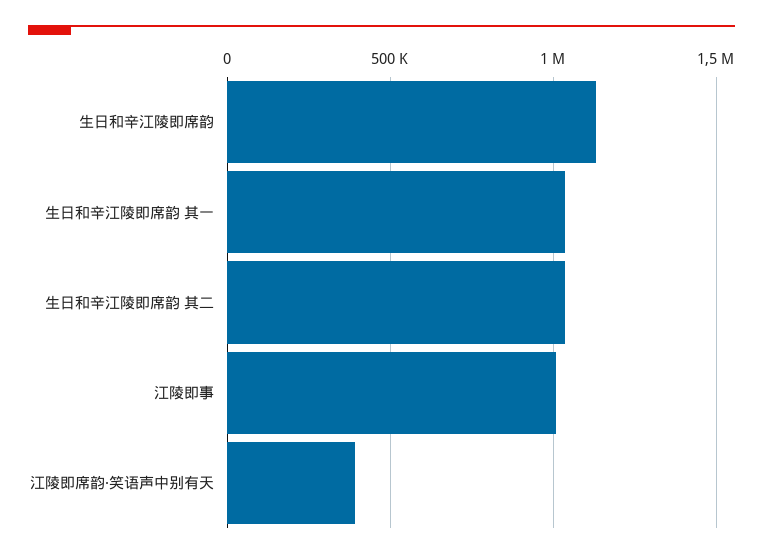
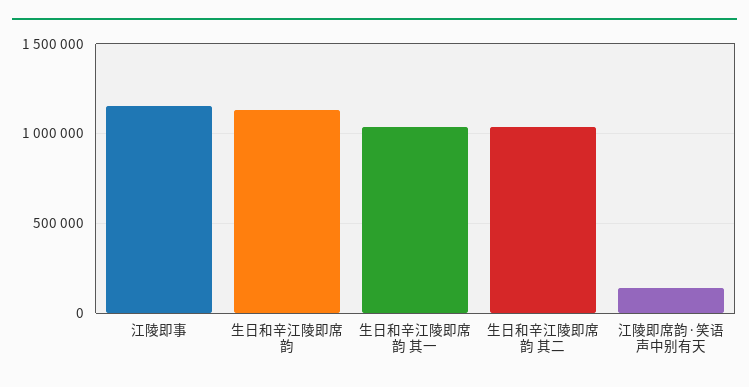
江陵即事: 1000000 -> 1150000
江陵即席韵·笑语声中别有天: 400000 -> 150000

